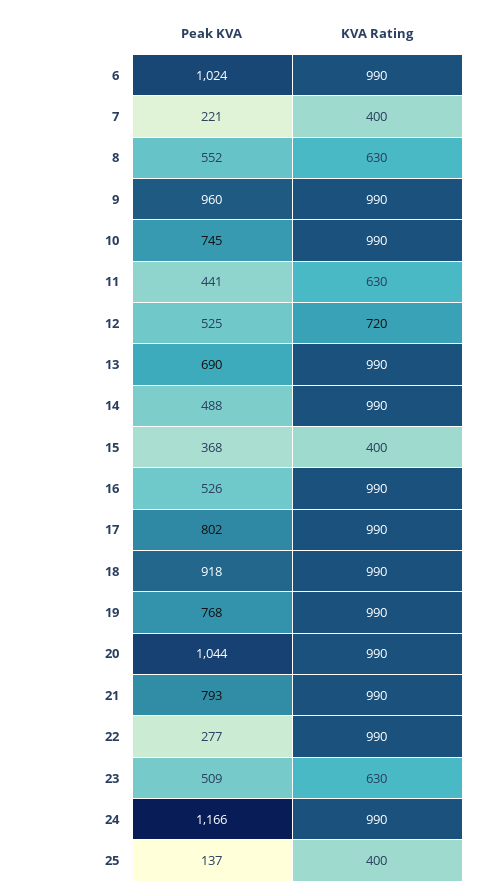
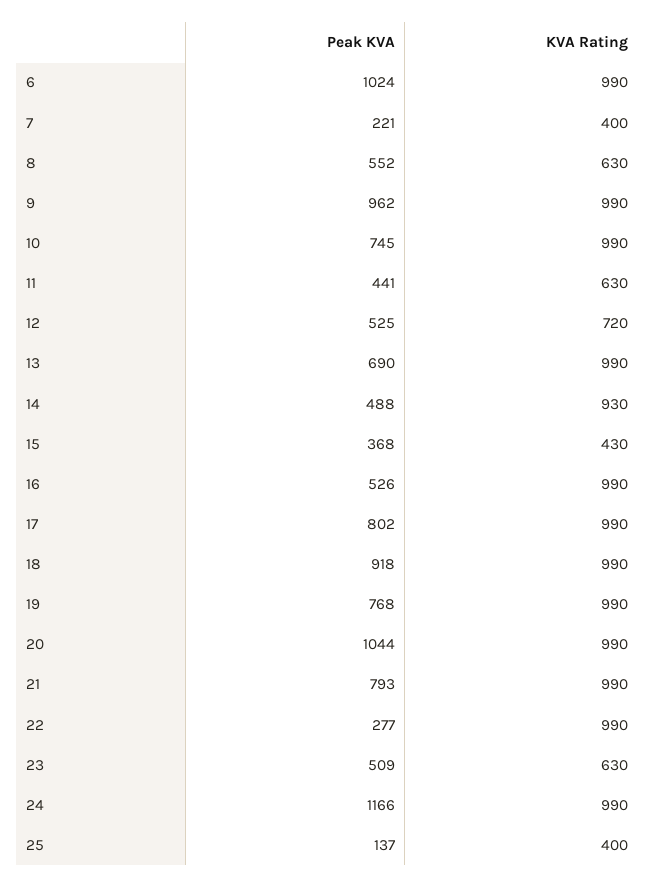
Peak KVA, 9: 960 -> 962
KVA Rating, 14: 990 -> 930
KVA Rating, 15: 400 -> 430

